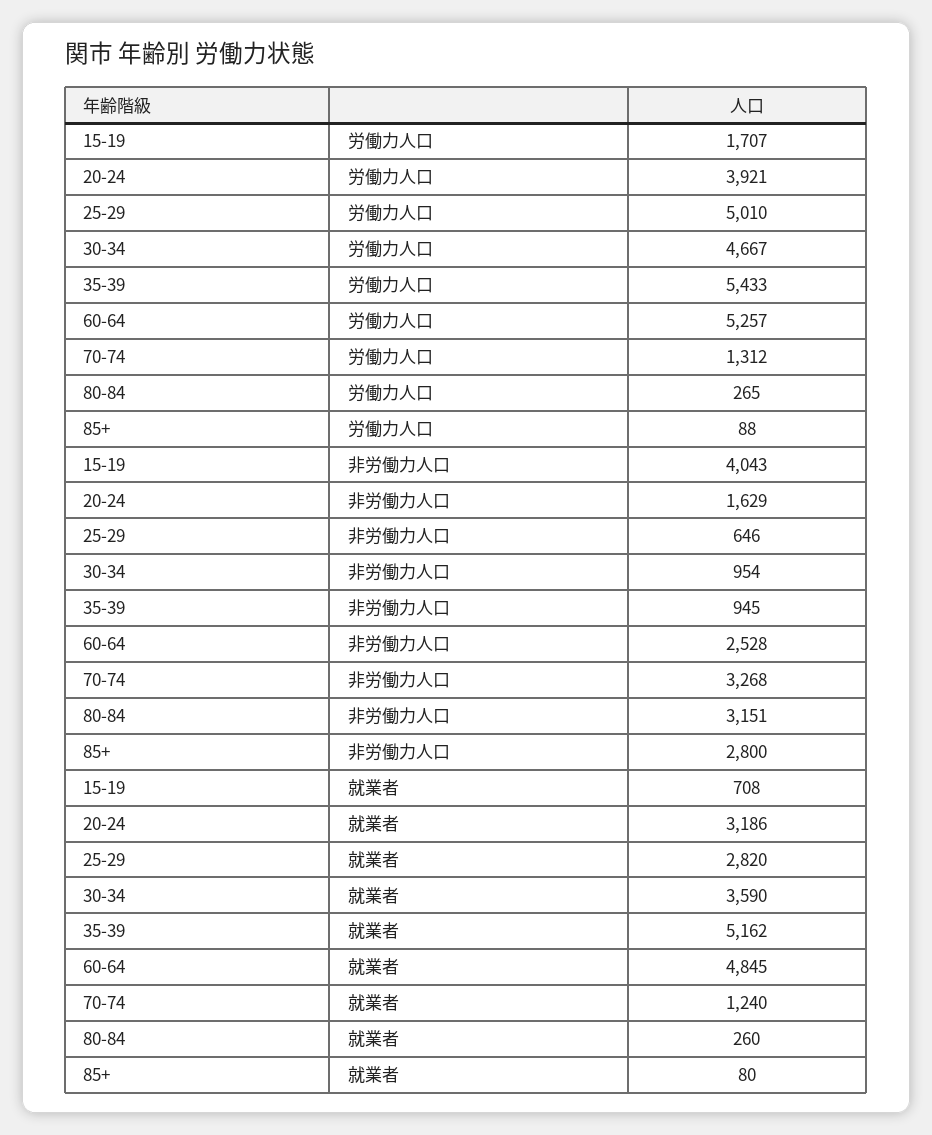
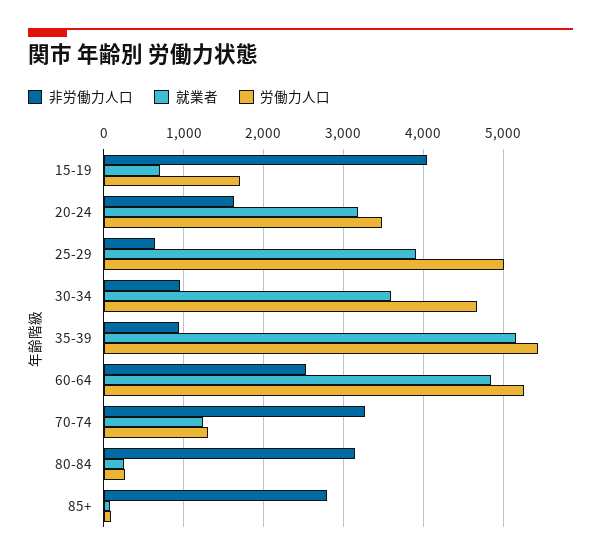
労働力人口, 20-24: 3921 -> 3500
就業者, 25-29: 2820 -> 3900

